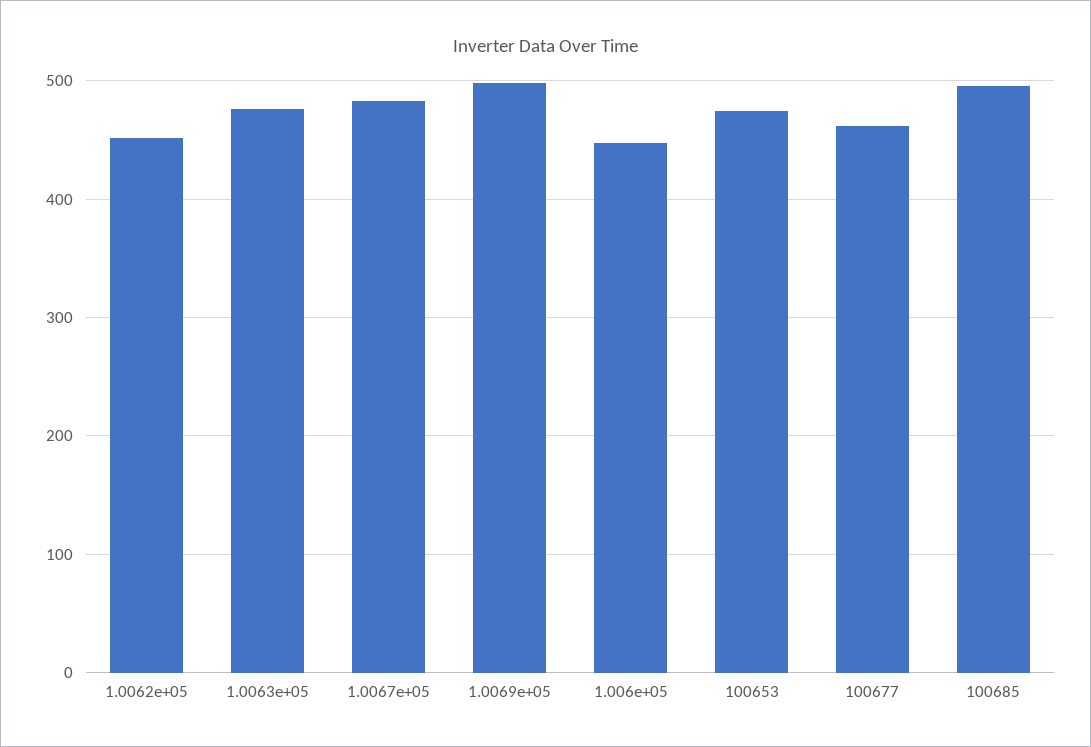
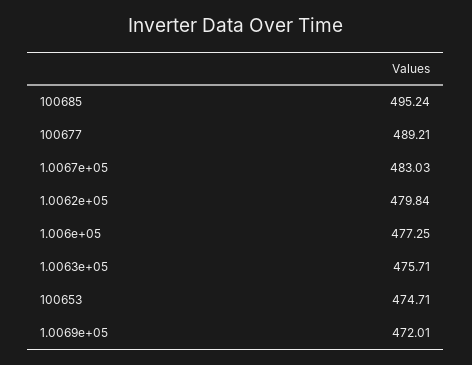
1.0062e+05: 450 -> 479.84
1.0069e+05: 500 -> 472.01
1.006e+05: 450 -> 477.25
100677: 460 -> 489.21

